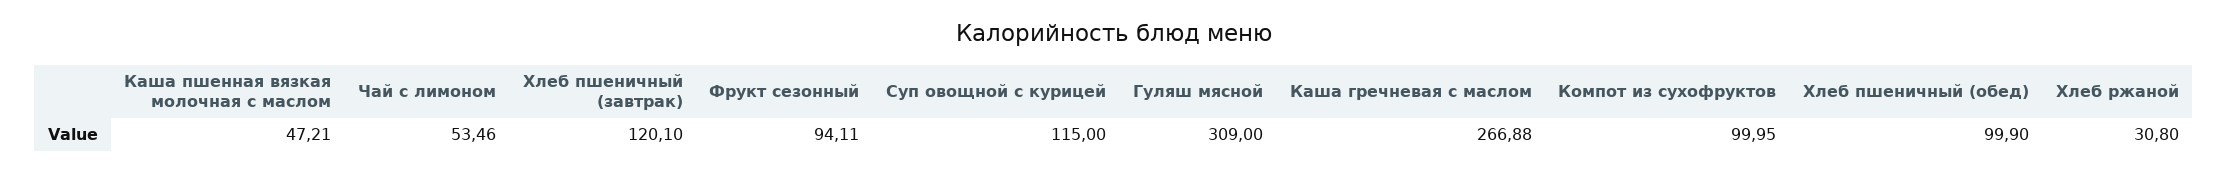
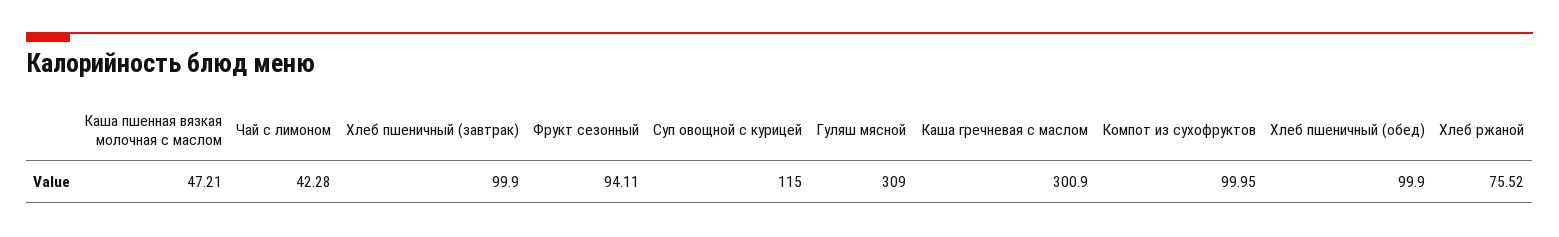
Чай с лимоном: 53.46 -> 42.28
Хлеб пшеничный (завтрак): 120.1 -> 99.9
Каша гречневая с маслом: 266.88 -> 300.9
Хлеб ржаной: 30.8 -> 75.52

